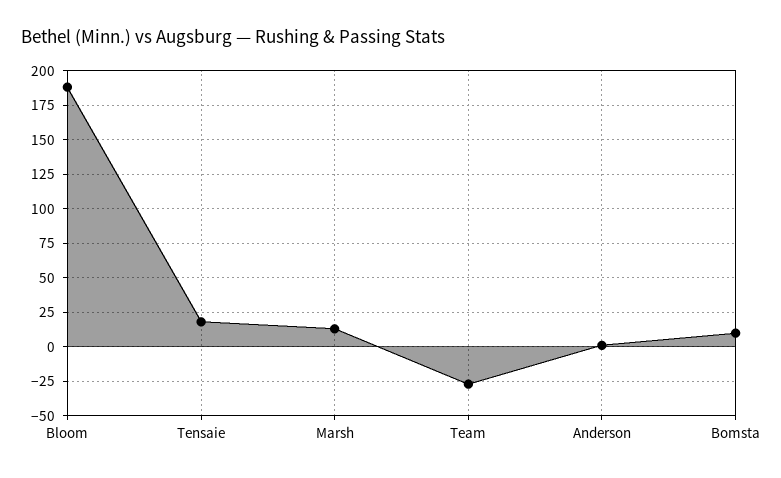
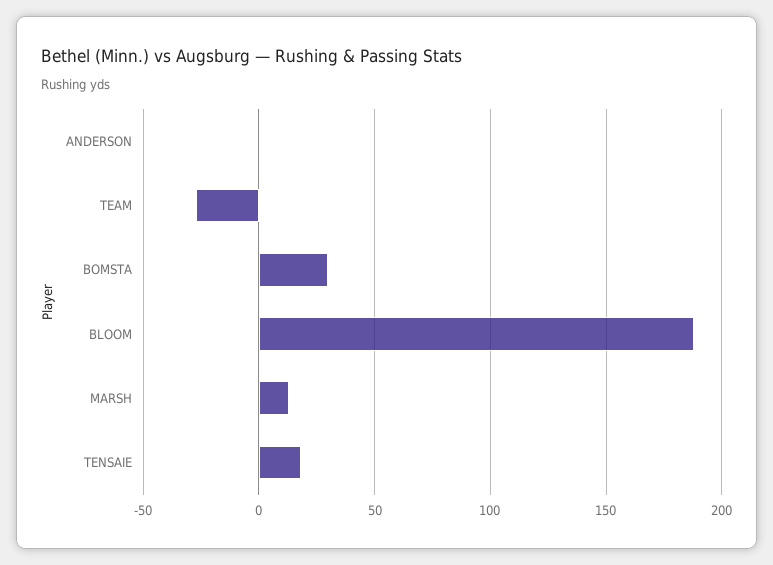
Bomsta: 10 -> 30

